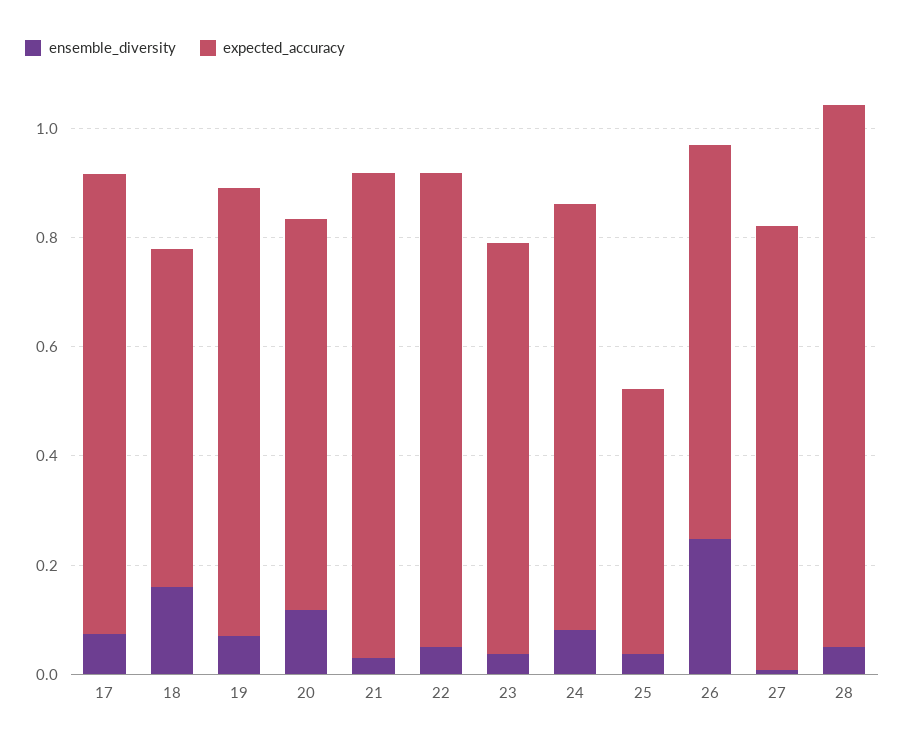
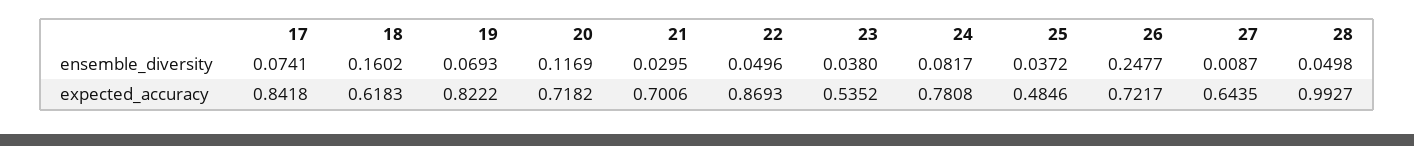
expected_accuracy, 21: 0.9 -> 0.7006
expected_accuracy, 23: 0.75 -> 0.5352
expected_accuracy, 27: 0.8 -> 0.6435

